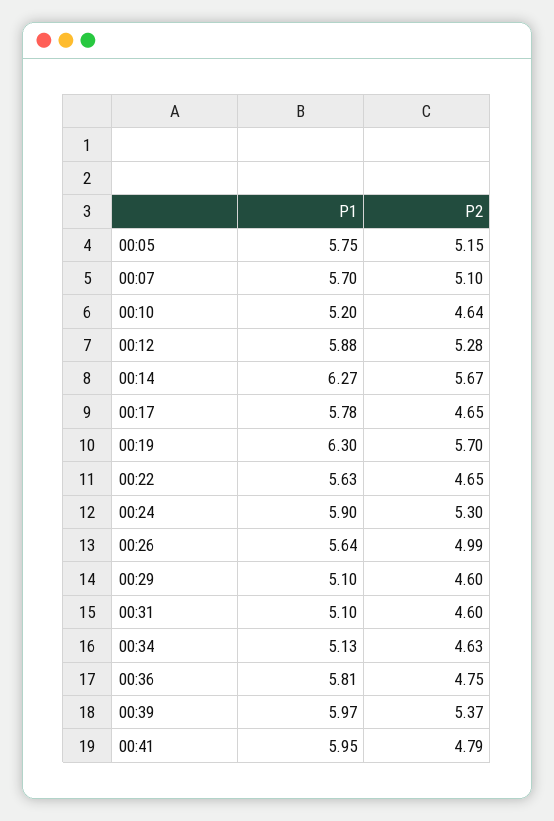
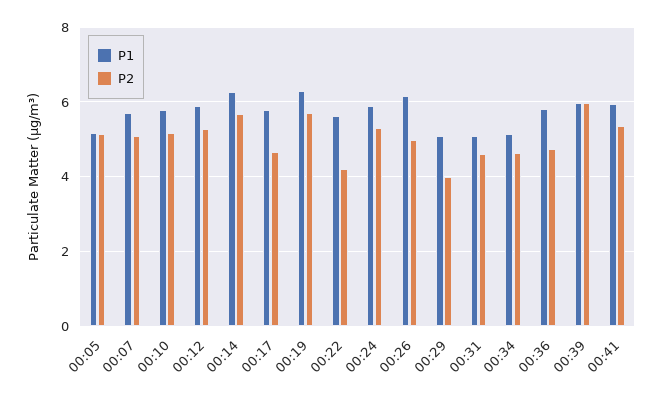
P1, 00:05: 5.75 -> 5.2
P1, 00:10: 5.2 -> 5.8
P2, 00:10: 4.64 -> 5.2
P2, 00:22: 4.65 -> 4.2
P1, 00:26: 5.64 -> 6.2
P2, 00:29: 4.6 -> 4
P2, 00:39: 5.37 -> 6
P2, 00:41: 4.79 -> 5.4

